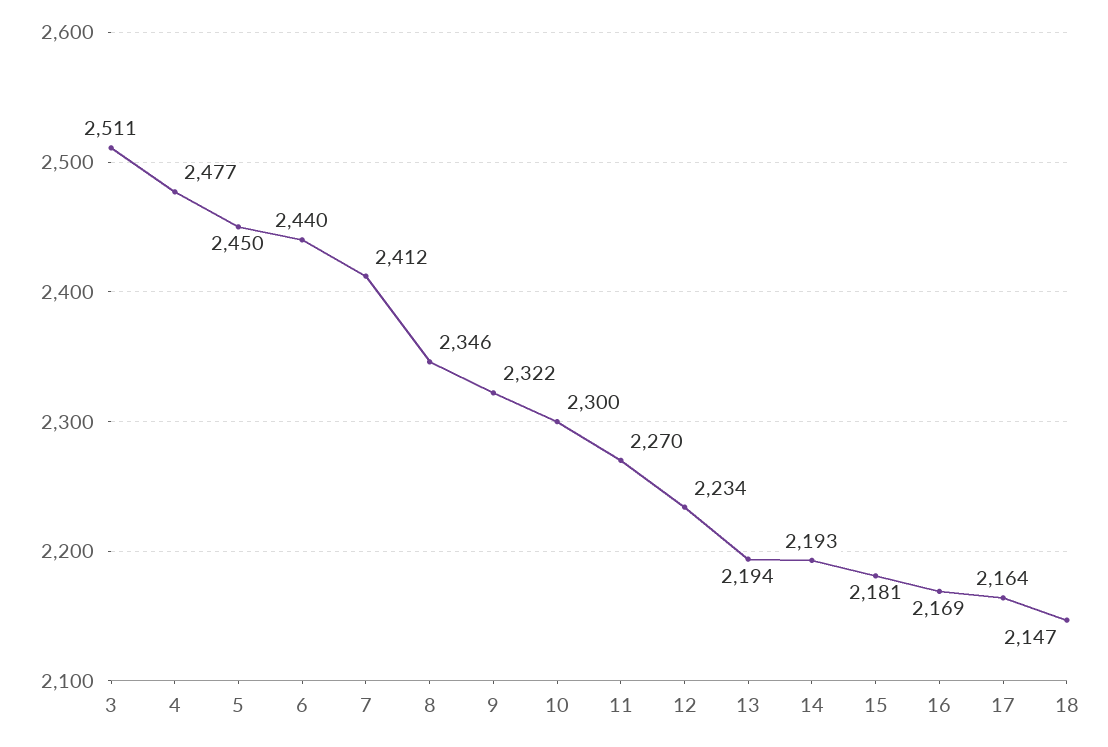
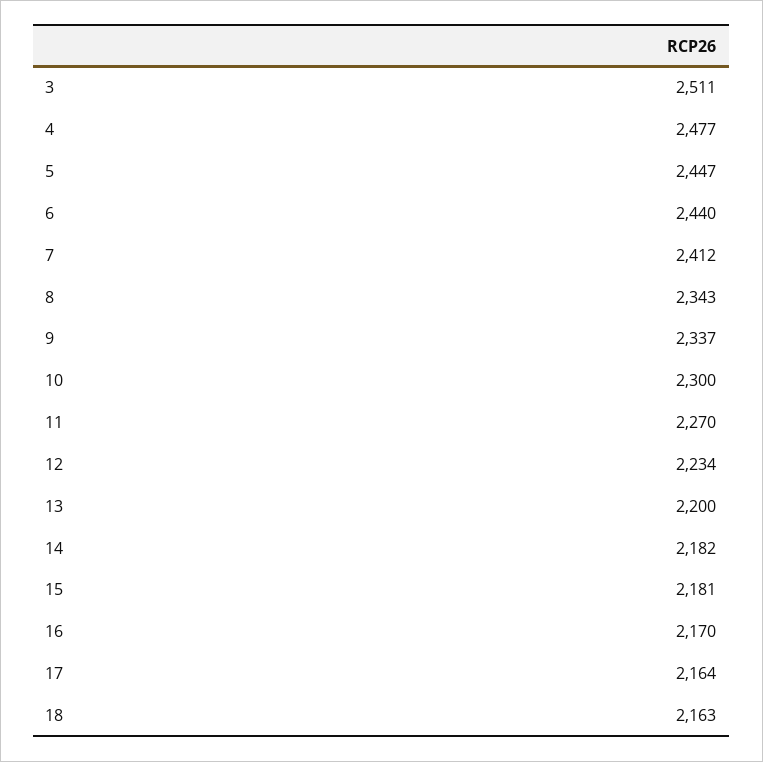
5: 2450 -> 2447
8: 2346 -> 2343
9: 2322 -> 2337
13: 2194 -> 2200
14: 2193 -> 2182
16: 2169 -> 2170
18: 2147 -> 2163

